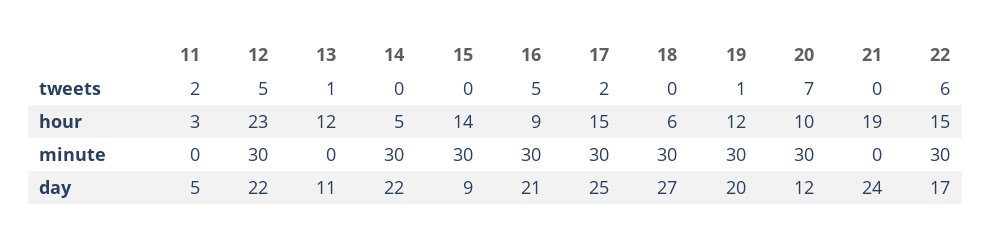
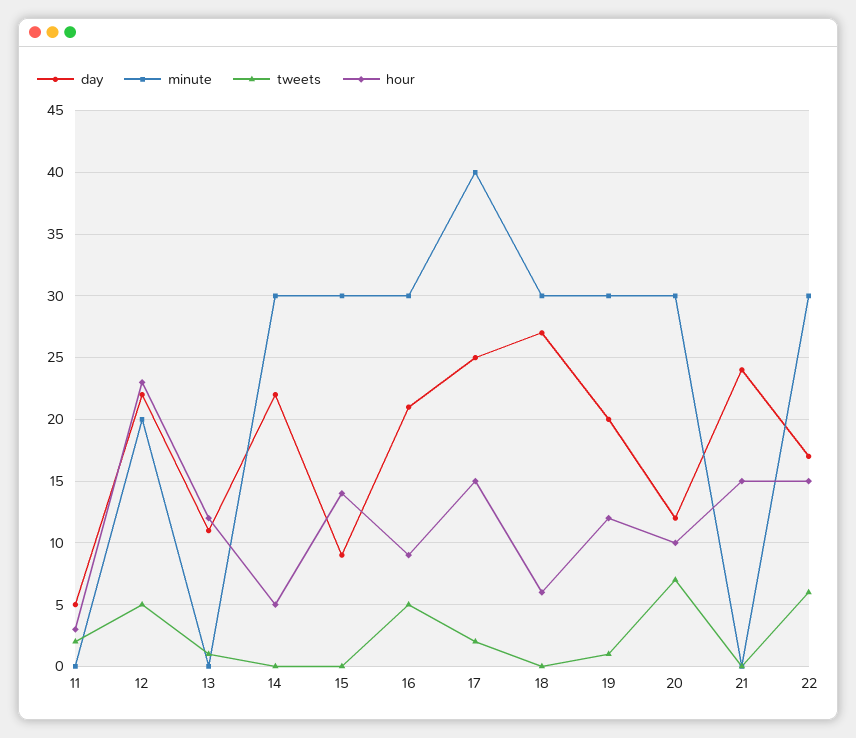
hour, 21: 19 -> 15
minute, 12: 30 -> 20
minute, 17: 30 -> 40

